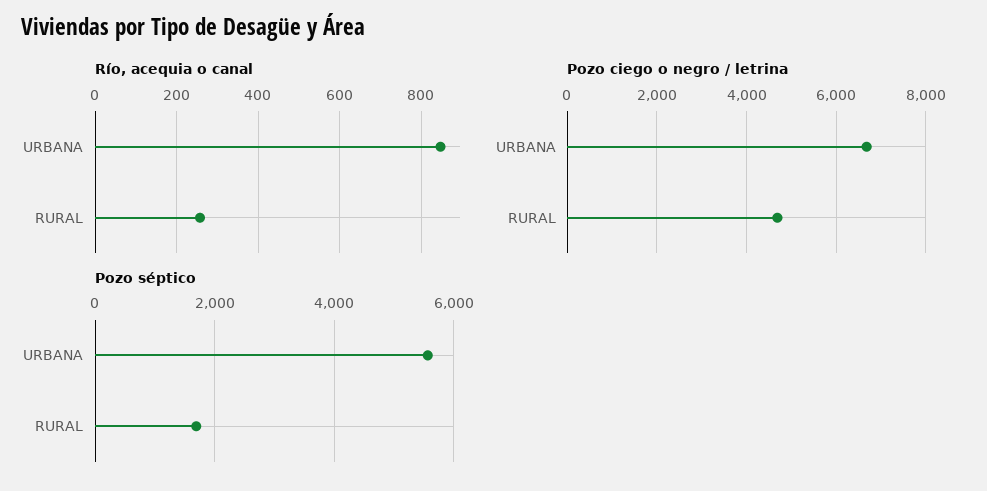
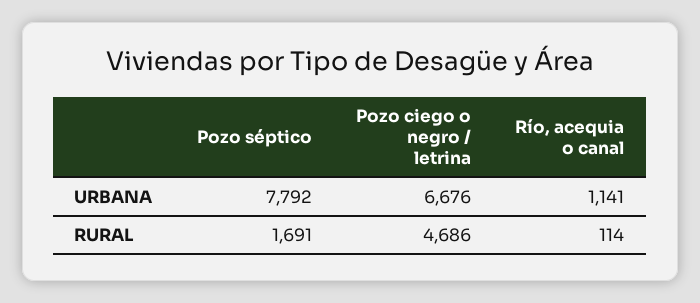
Río, acequia o canal, URBANA: 840 -> 1141
Río, acequia o canal, RURAL: 260 -> 114
Pozo séptico, URBANA: 5600 -> 7792

